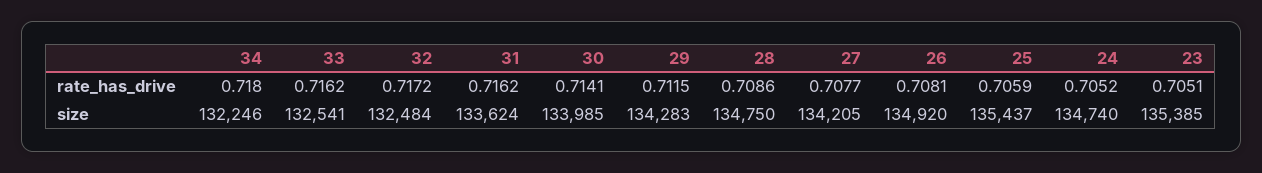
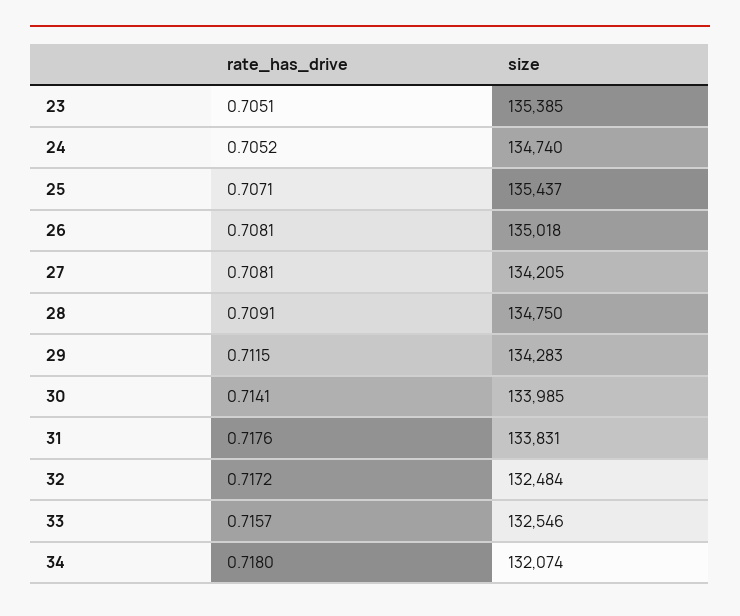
33, rate_has_drive: 0.7162 -> 0.7157
31, rate_has_drive: 0.7162 -> 0.7176
28, rate_has_drive: 0.7086 -> 0.7091
27, rate_has_drive: 0.7077 -> 0.7081
25, rate_has_drive: 0.7059 -> 0.7071
34, size: 132246 -> 132074
33, size: 132541 -> 132546
31, size: 133624 -> 133831
26, size: 134920 -> 135018

